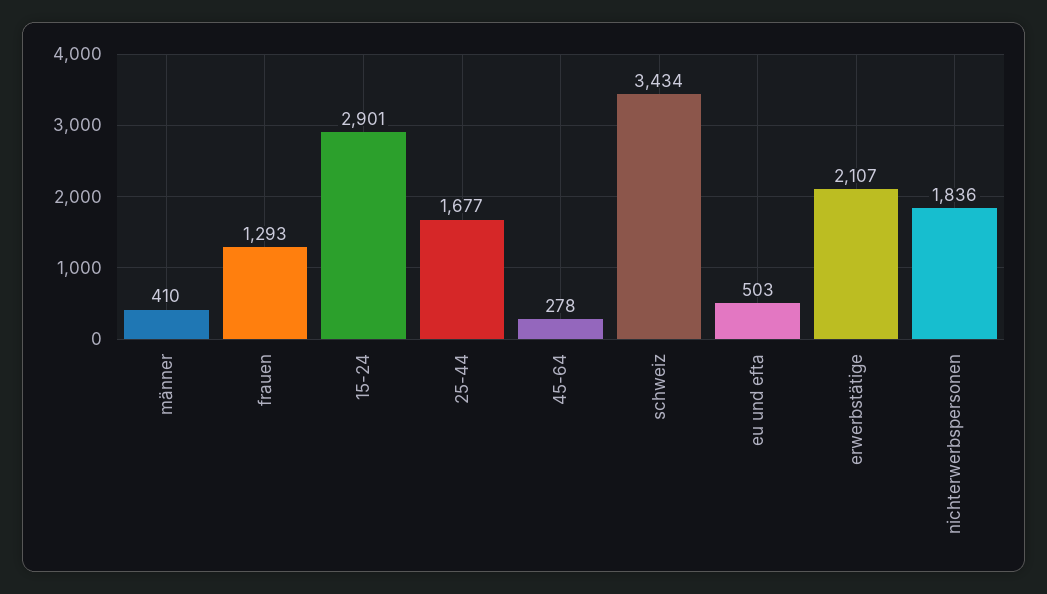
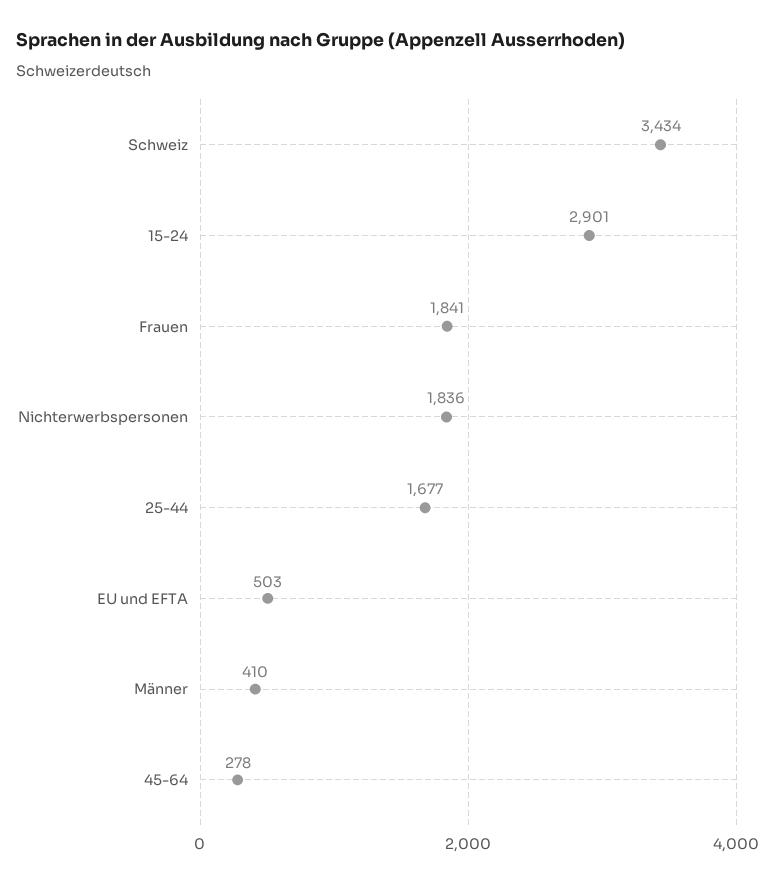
frauen: 1293 -> 1841
erwerbstätige: 2107 -> none

